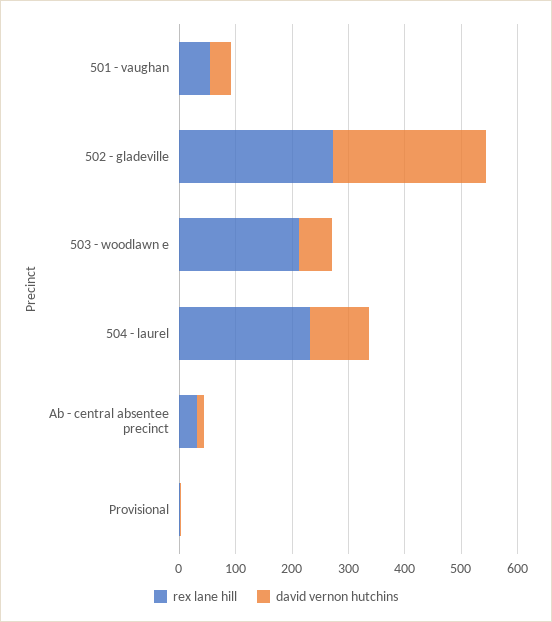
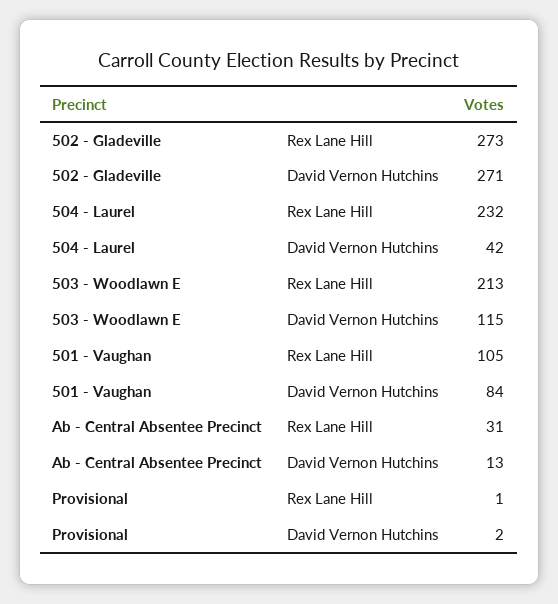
rex lane hill, 501 - vaughan: 60 -> 105
david vernon hutchins, 501 - vaughan: 40 -> 84
david vernon hutchins, 503 - woodlawn e: 60 -> 115
david vernon hutchins, 504 - laurel: 100 -> 42

